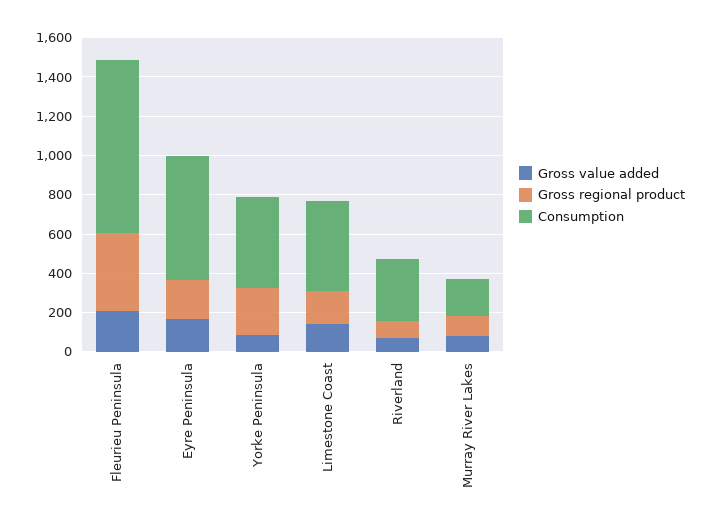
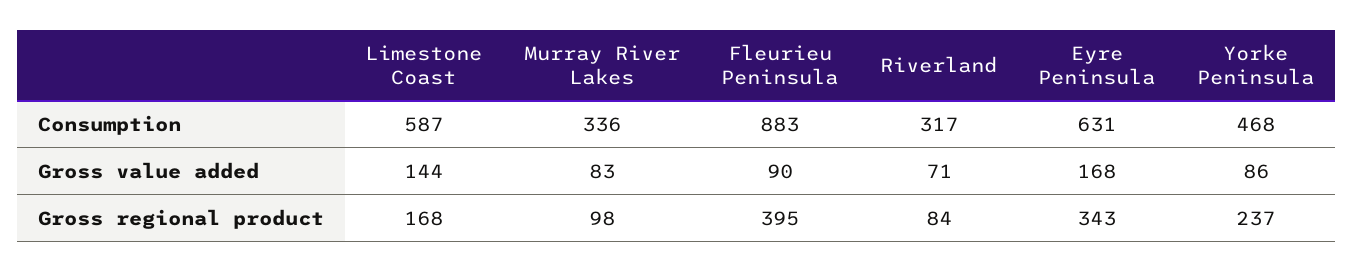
Gross value added, Fleurieu Peninsula: 200 -> 90
Gross regional product, Eyre Peninsula: 200 -> 343
Consumption, Limestone Coast: 450 -> 587
Consumption, Murray River Lakes: 200 -> 336

